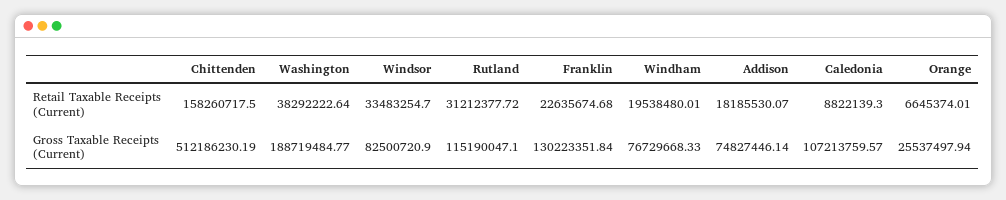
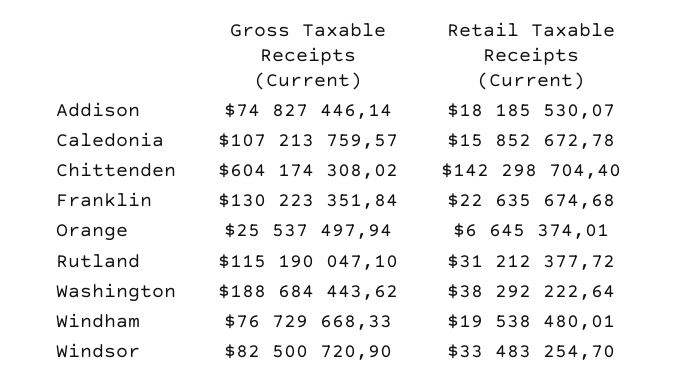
Chittenden, Retail Taxable Receipts (Current): 158260717.5 -> 142298704.4
Caledonia, Retail Taxable Receipts (Current): 8822139.3 -> 15852672.78
Chittenden, Gross Taxable Receipts (Current): 512186230.19 -> 604174308.02
Washington, Gross Taxable Receipts (Current): 188719484.77 -> 188684443.62

